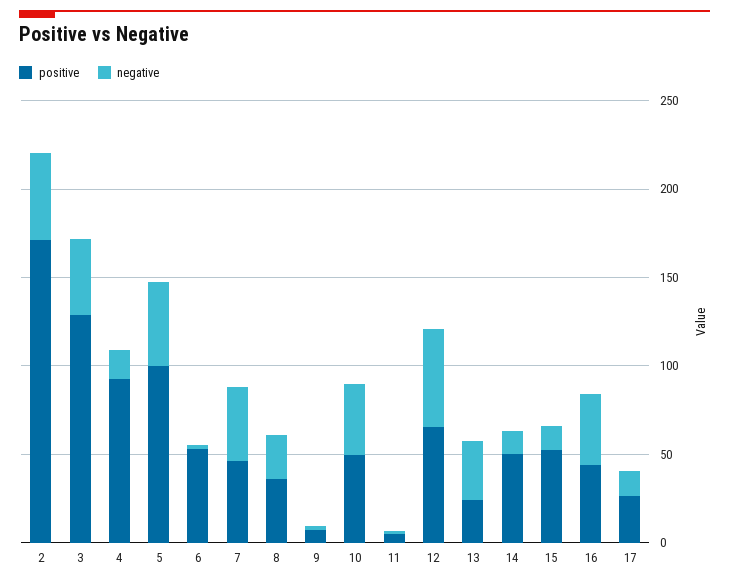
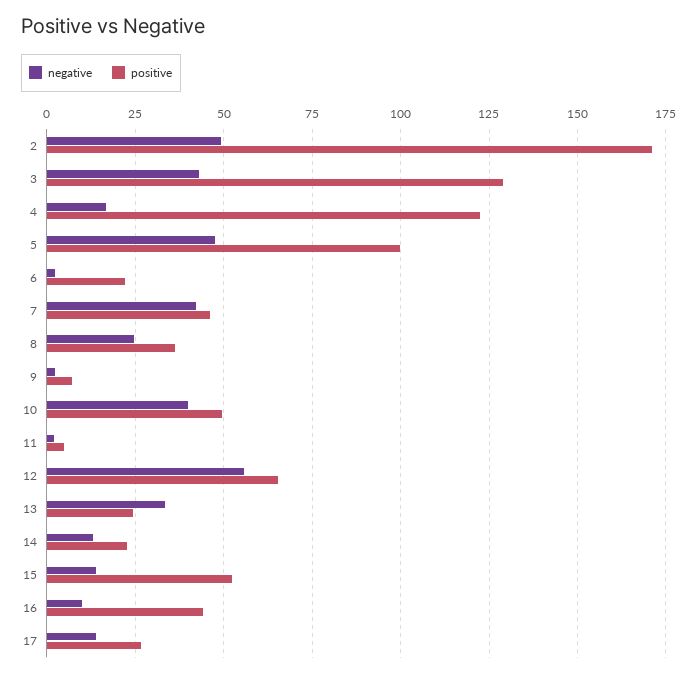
positive, 4: 90 -> 122.5
positive, 6: 50 -> 22.5
positive, 14: 50 -> 22.5
negative, 16: 40 -> 10

